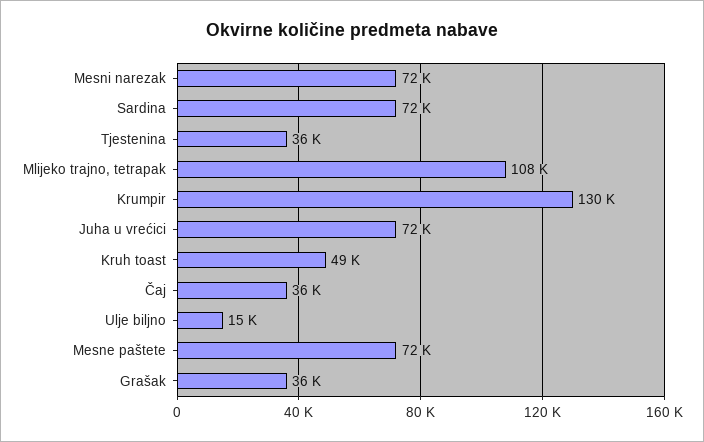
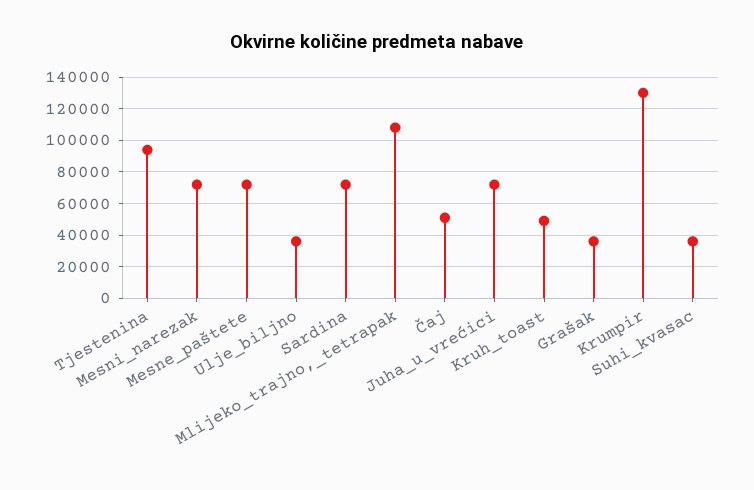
Tjestenina: 36000 -> 95000
Čaj: 36000 -> 50000
Ulje biljno: 15000 -> 35000
Suhi_kvasac: none -> 35000

